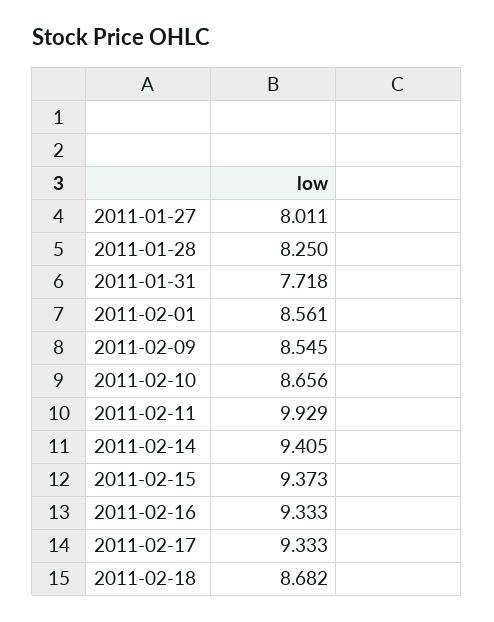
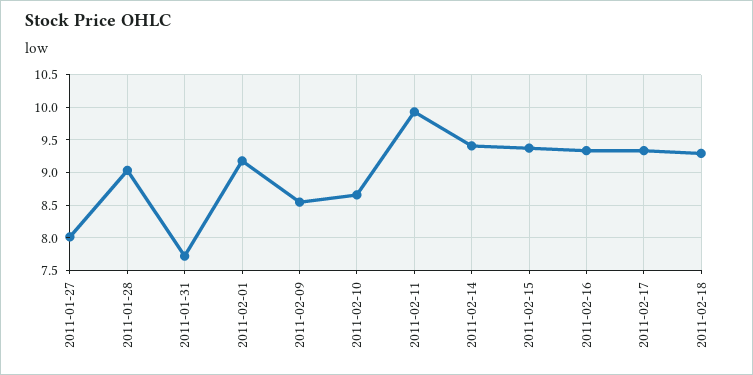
2011-01-28: 8.25 -> 9
2011-02-01: 8.561 -> 9.2
2011-02-18: 8.682 -> 9.3

